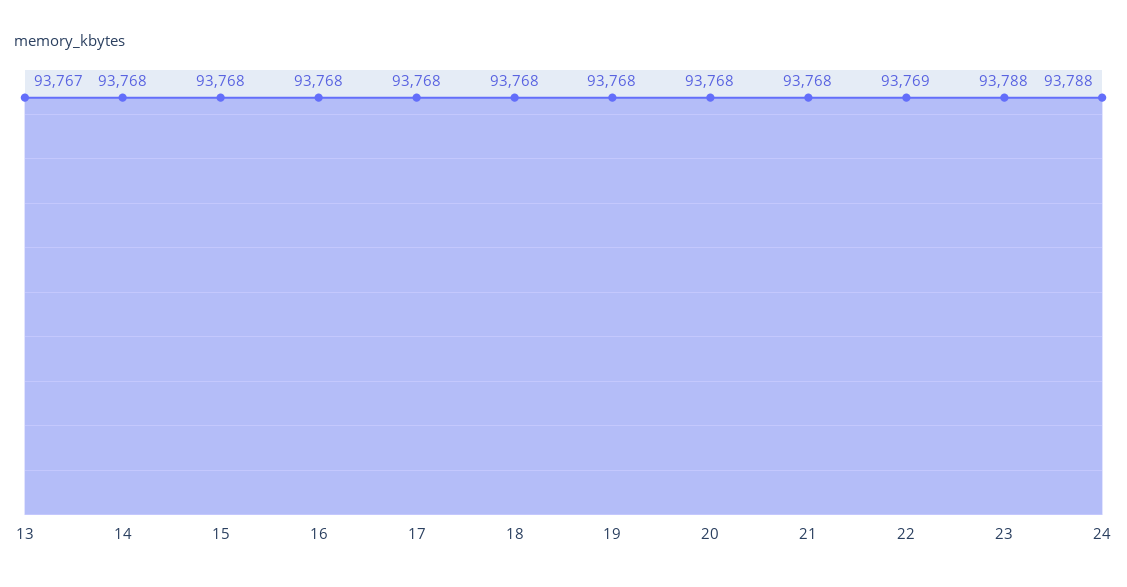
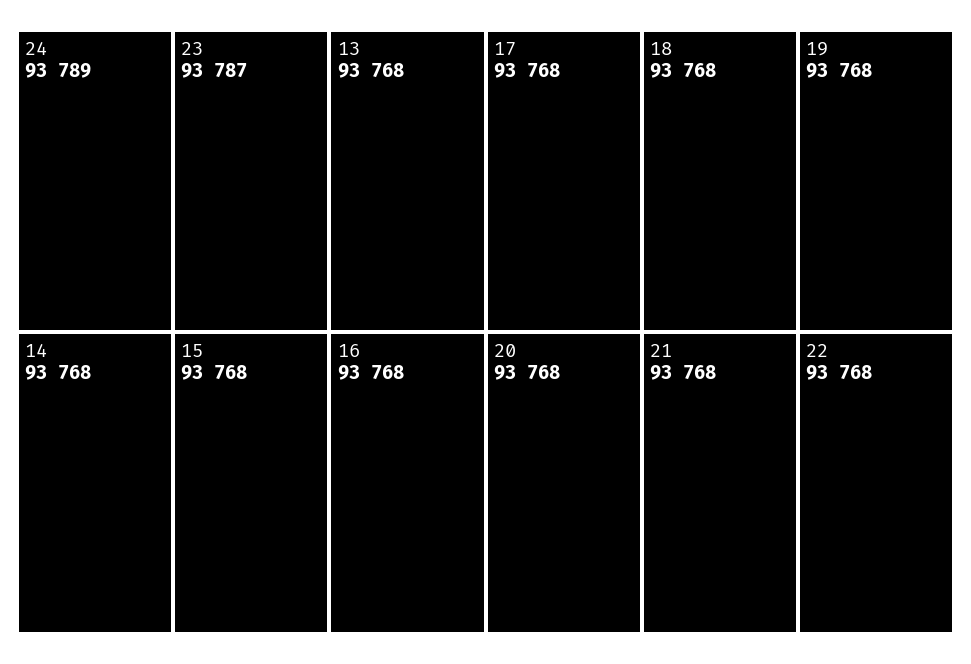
13: 93767 -> 93768
22: 93769 -> 93768
23: 93788 -> 93787
24: 93788 -> 93789

